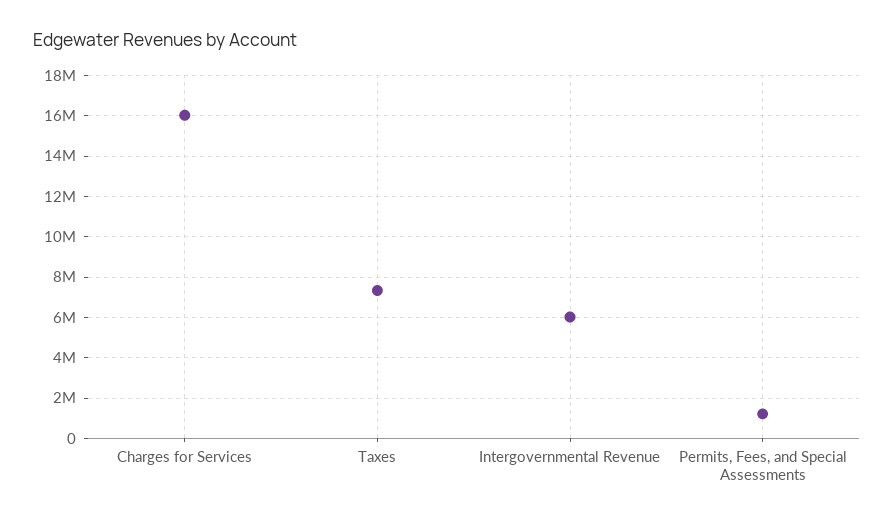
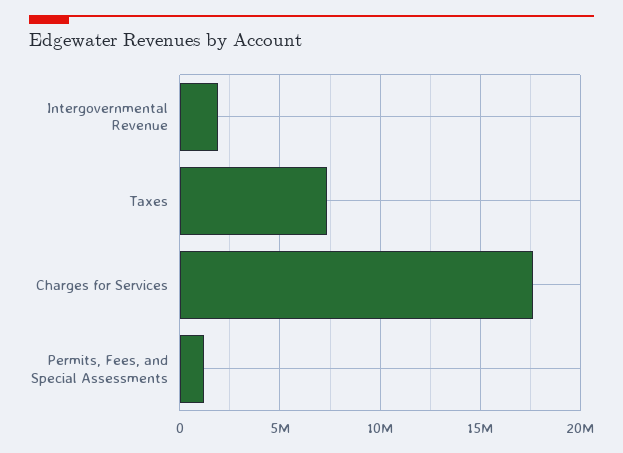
Charges for Services: 16000000 -> 17500000
Intergovernmental Revenue: 6000000 -> 2000000

